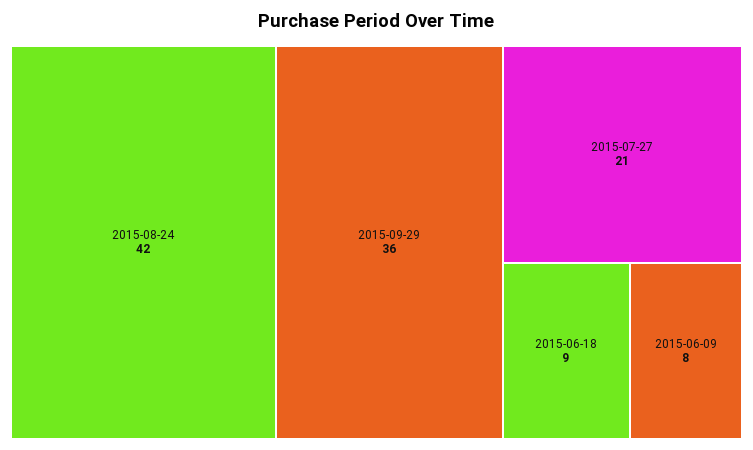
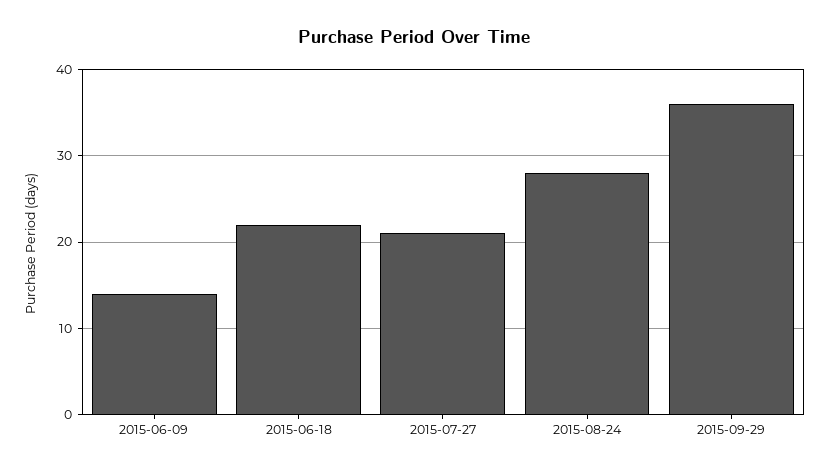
2015-08-24: 42 -> 28
2015-06-18: 9 -> 22
2015-06-09: 8 -> 14

